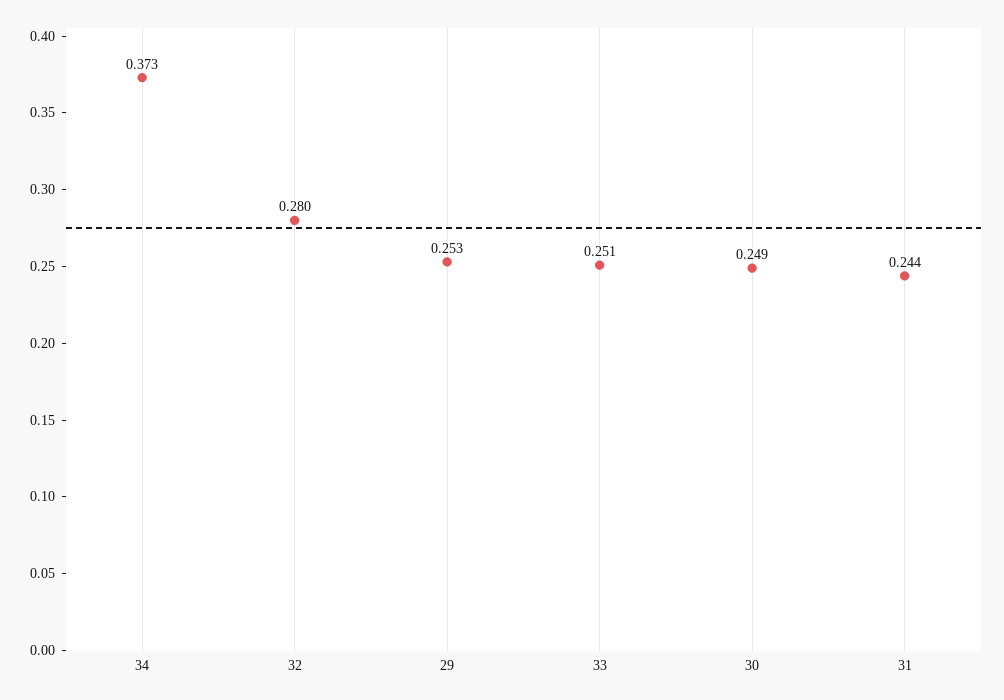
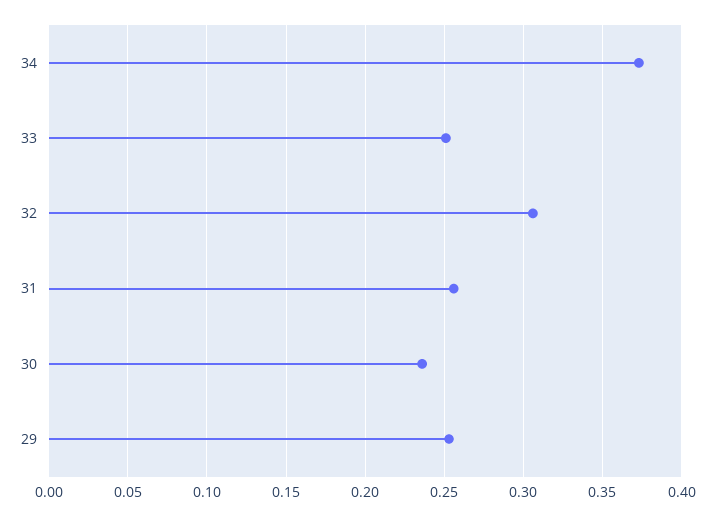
32: 0.28 -> 0.305
30: 0.249 -> 0.235
31: 0.244 -> 0.255

